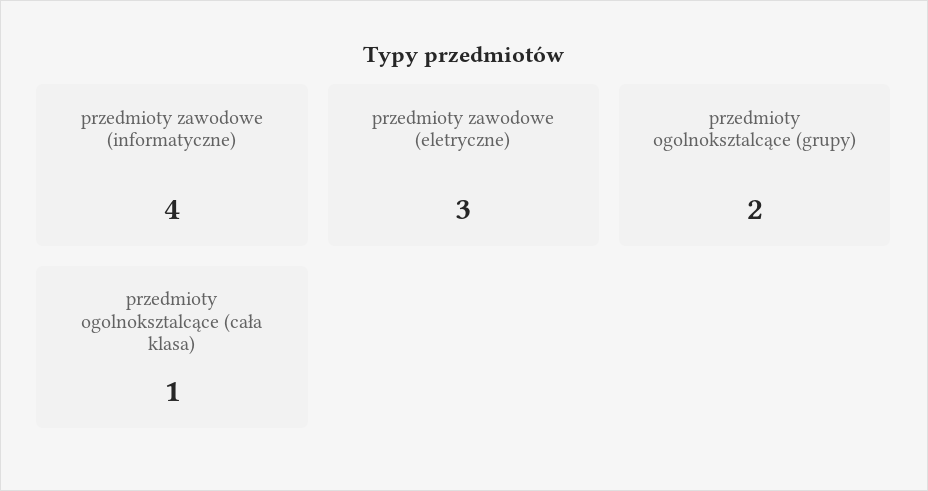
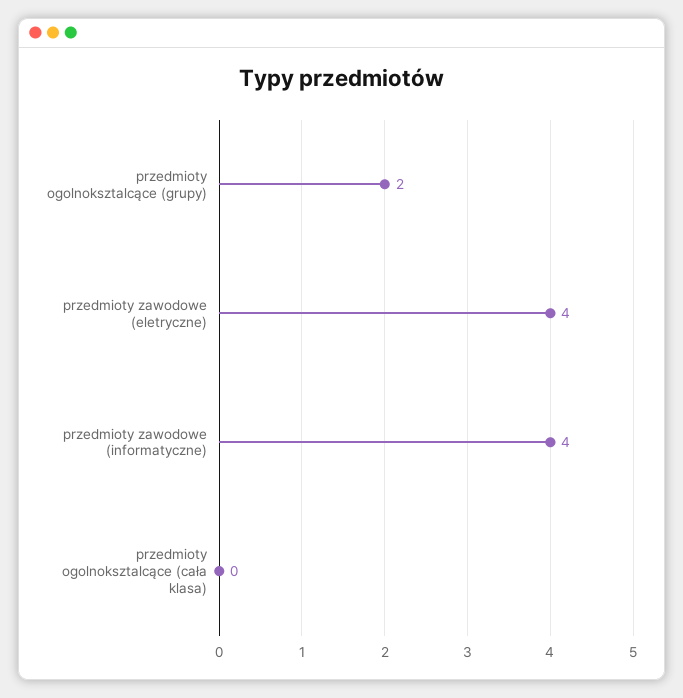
przedmioty zawodowe (eletryczne): 3 -> 4
przedmioty ogolnoksztalcące (cała klasa): 1 -> 0

